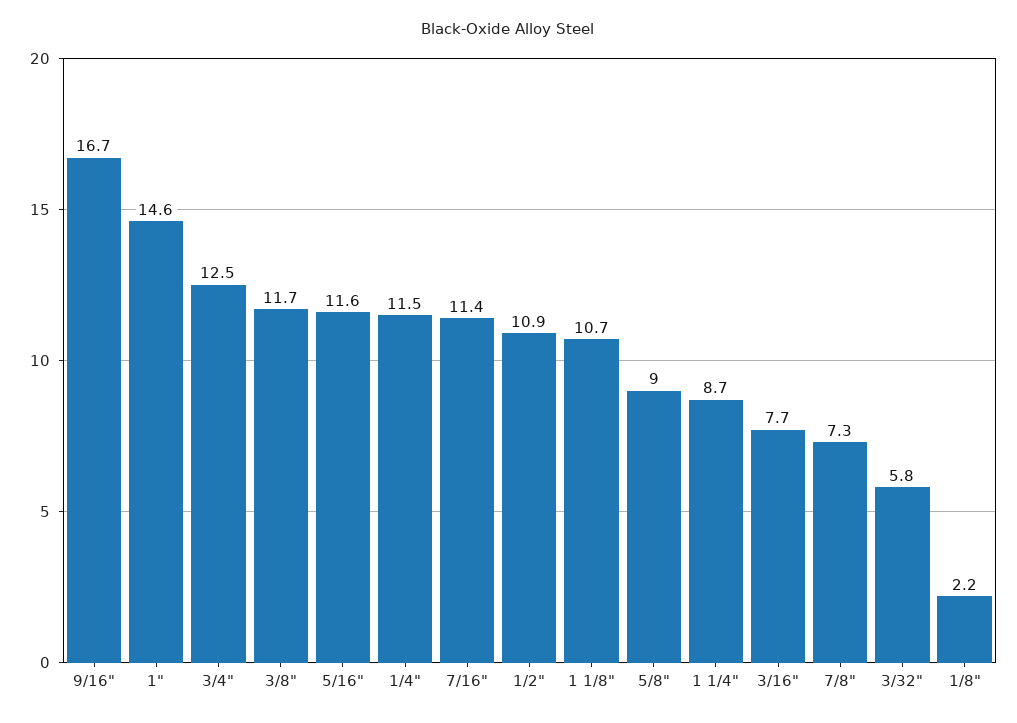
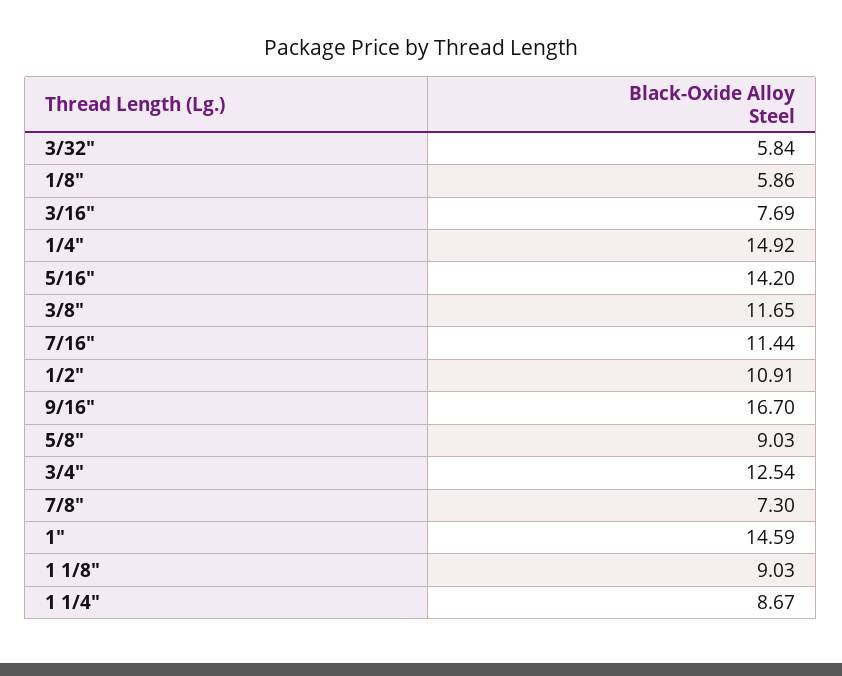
5/16": 11.6 -> 14.2
1/4": 11.5 -> 14.92
1 1/8": 10.7 -> 9.03
1/8": 2.2 -> 5.86

